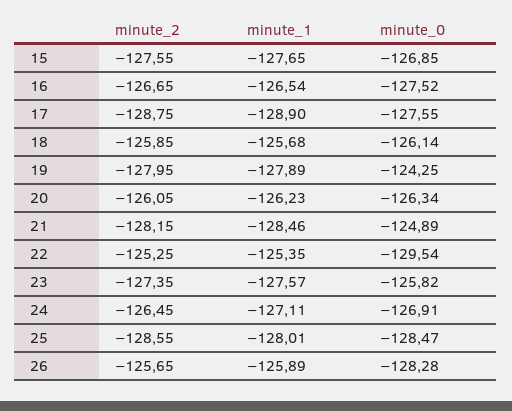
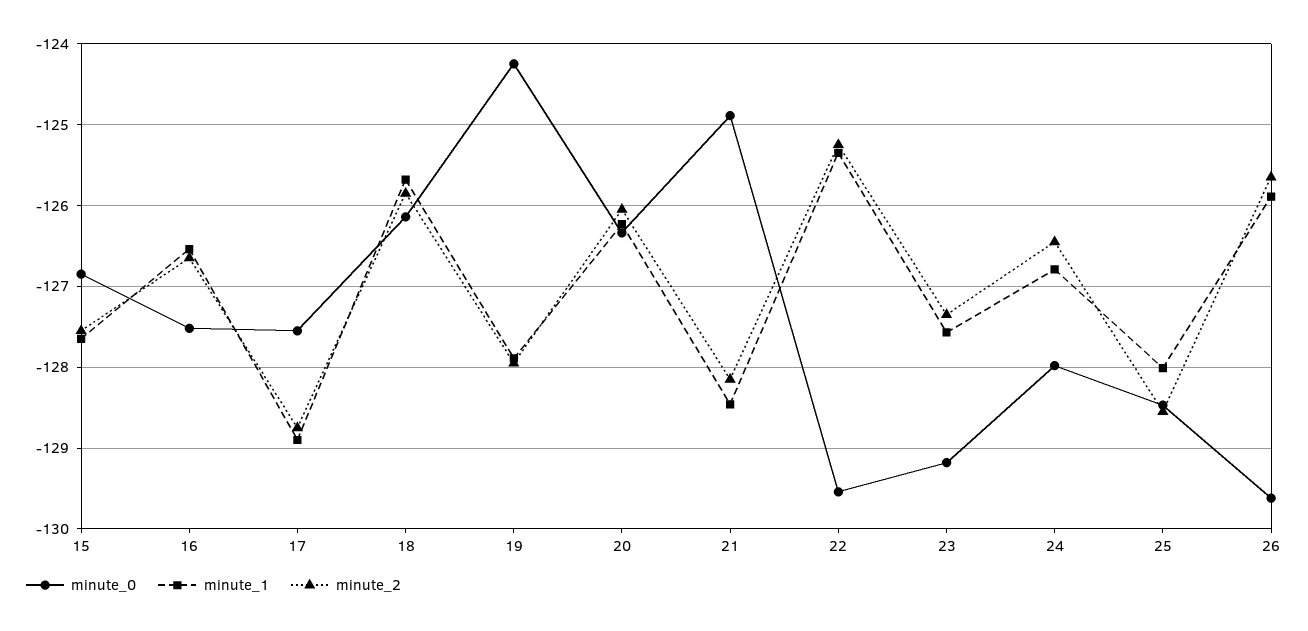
minute_0, 23: -125.82 -> -129.2
minute_1, 24: -127.11 -> -126.8
minute_0, 24: -126.91 -> -128
minute_0, 26: -128.28 -> -129.6

